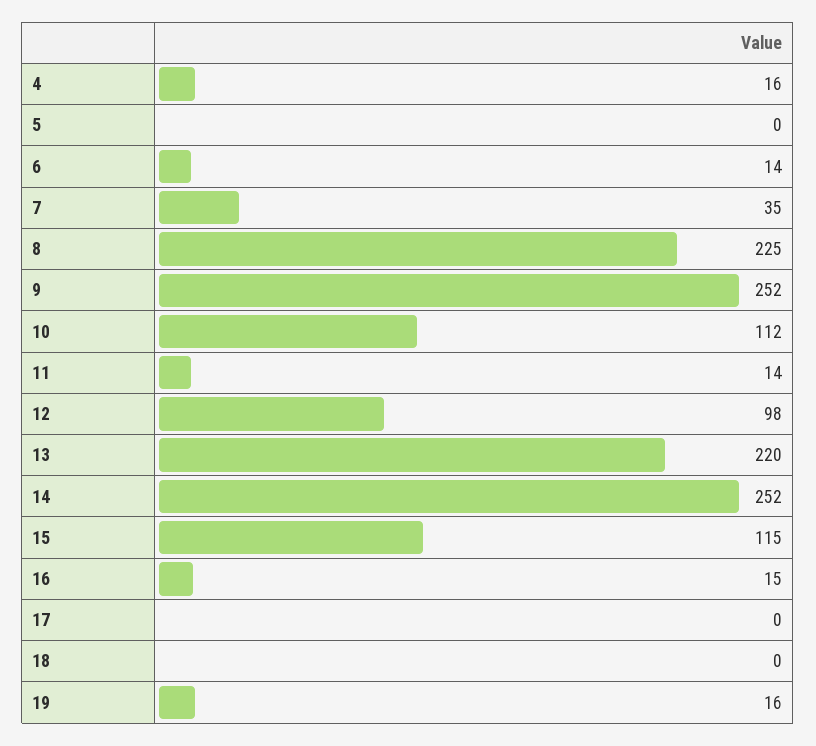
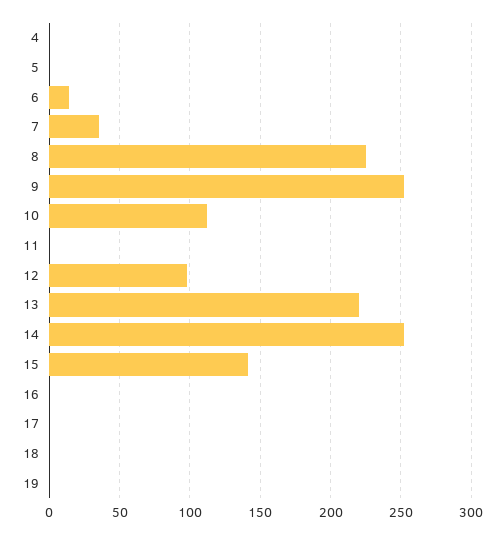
4: 16 -> 0
11: 14 -> 0
15: 115 -> 140
16: 15 -> 0
19: 16 -> 0

